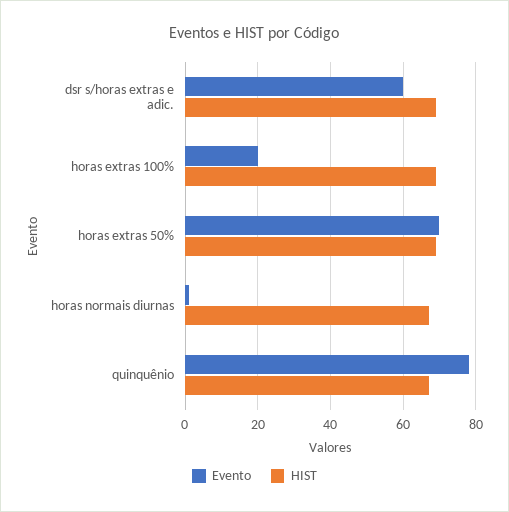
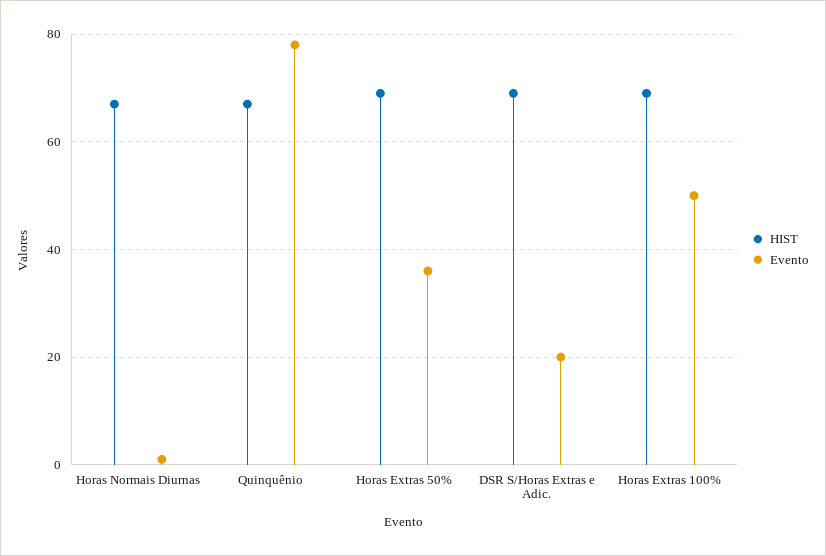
Evento, dsr s/horas extras e adic.: 60 -> 20
Evento, horas extras 100%: 20 -> 50
Evento, horas extras 50%: 70 -> 35

